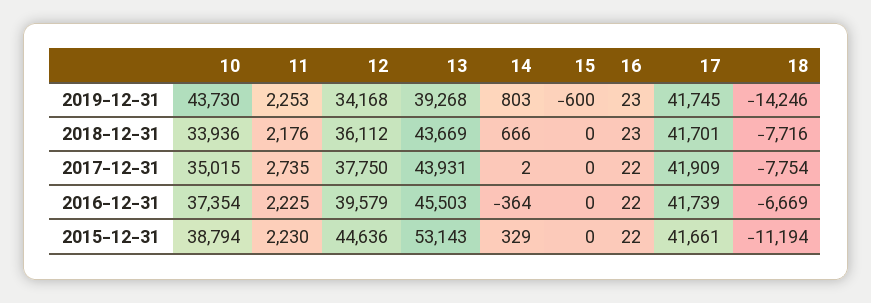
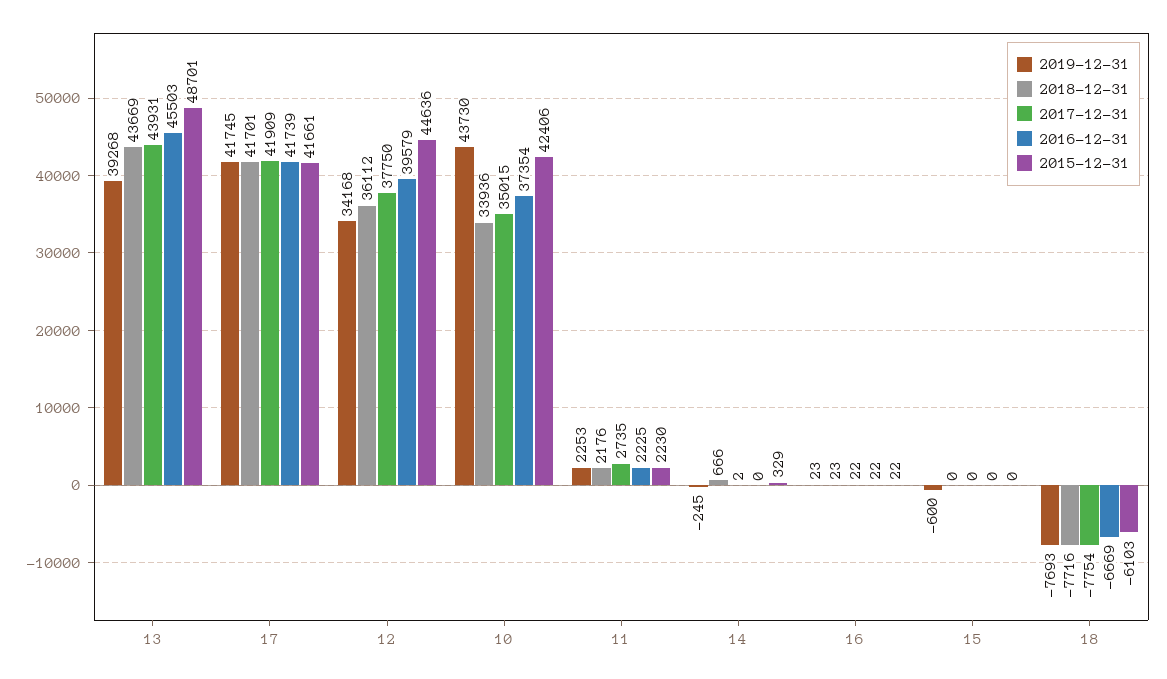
2019-12-31, 14: 803 -> -245
2019-12-31, 18: -14246 -> -7693
2016-12-31, 14: -364 -> 0
2015-12-31, 10: 38794 -> 42406
2015-12-31, 13: 53143 -> 48701
2015-12-31, 18: -11194 -> -6103

